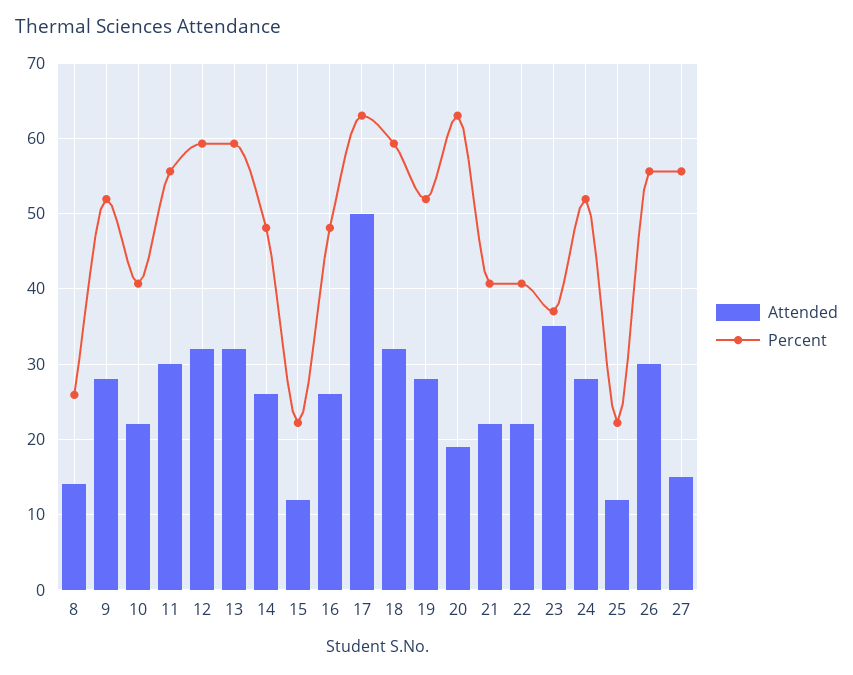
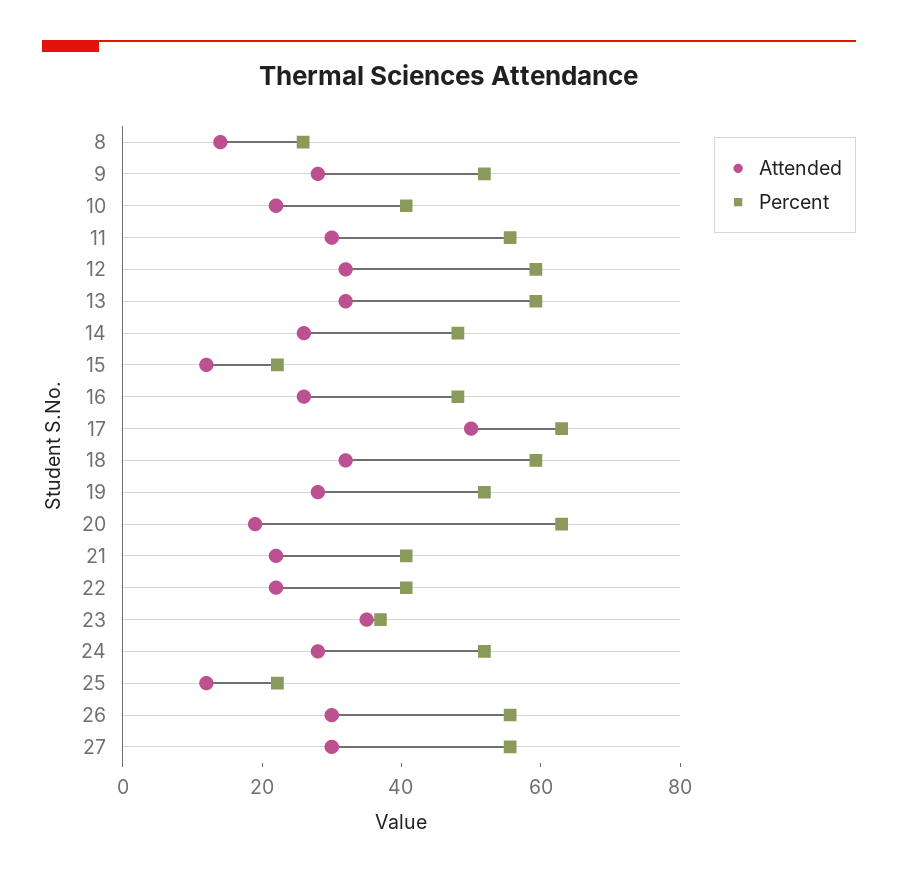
Attended, 27: 15 -> 30

